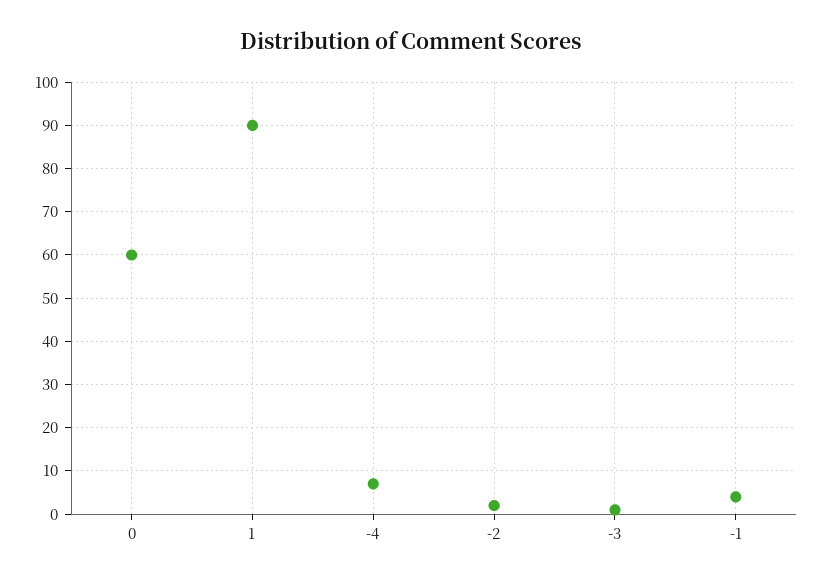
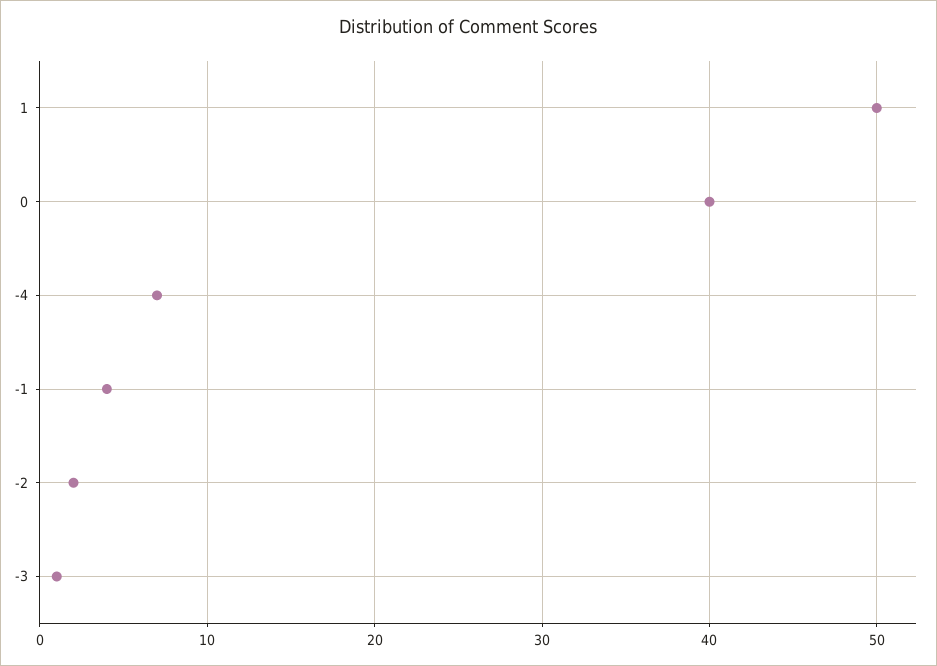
0: 60 -> 40
1: 90 -> 50

